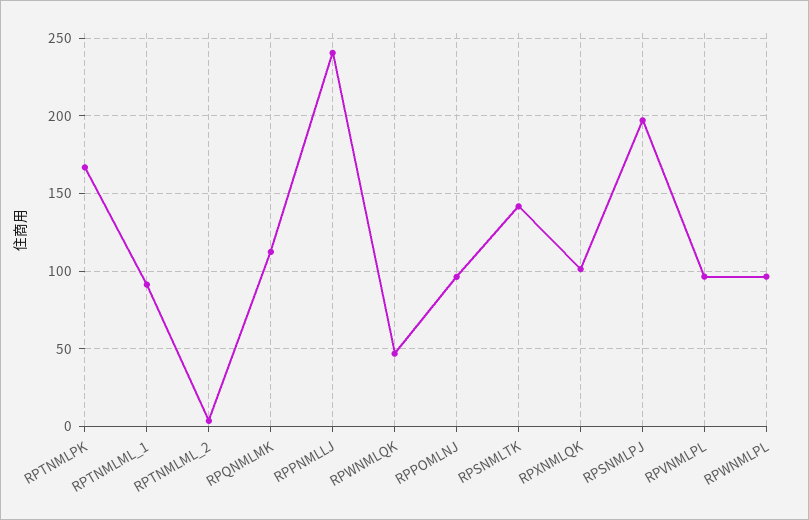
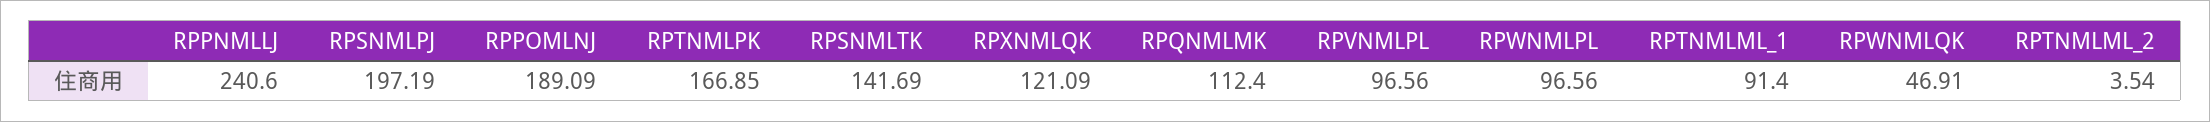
RPPOMLNJ: 95 -> 189.09
RPXNMLQK: 100 -> 121.09

